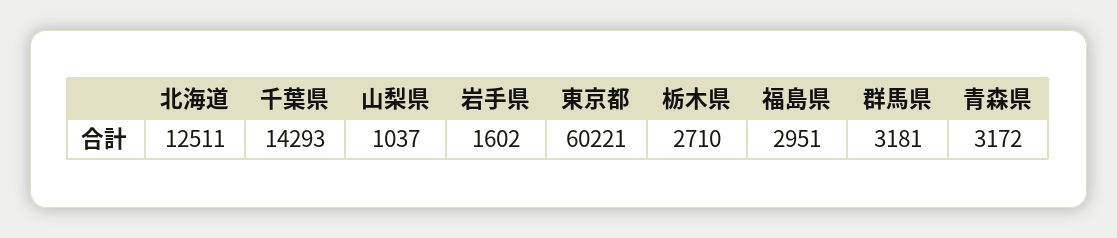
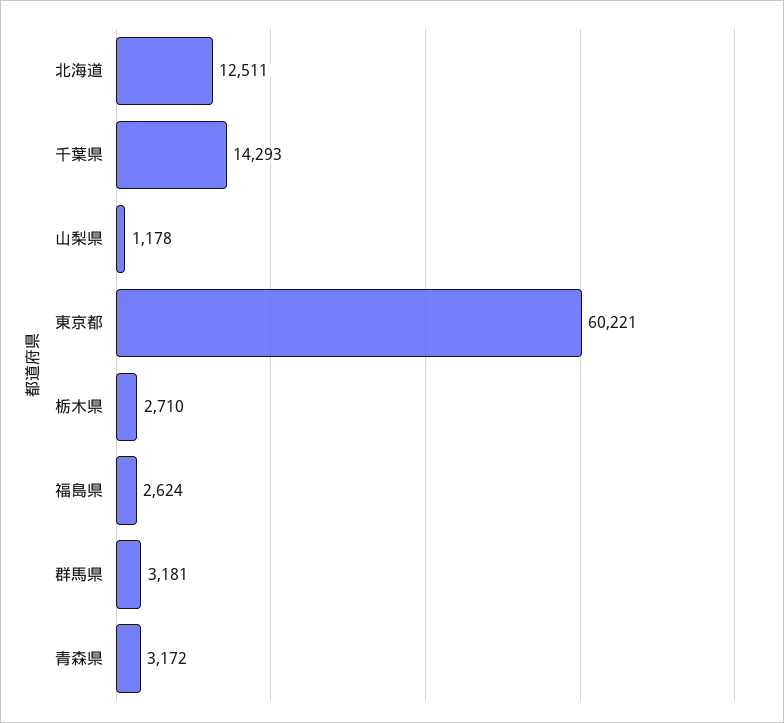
山梨県: 1037 -> 1178
岩手県: 1602 -> none
福島県: 2951 -> 2624

